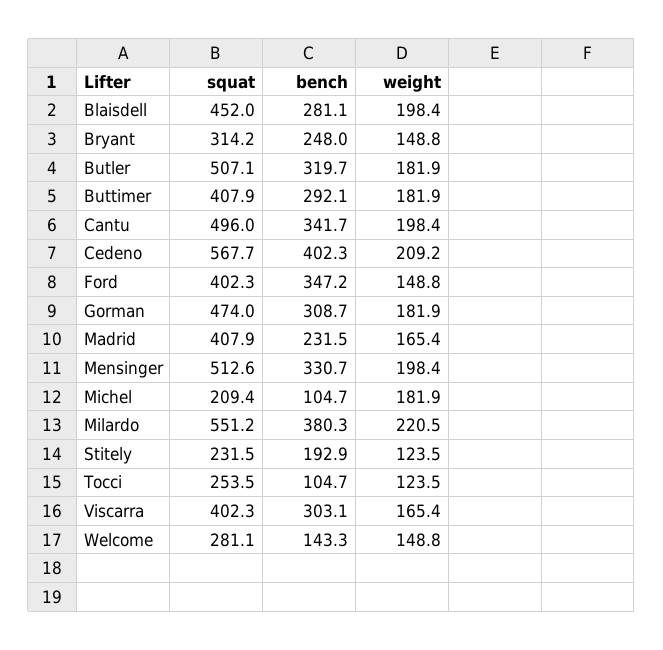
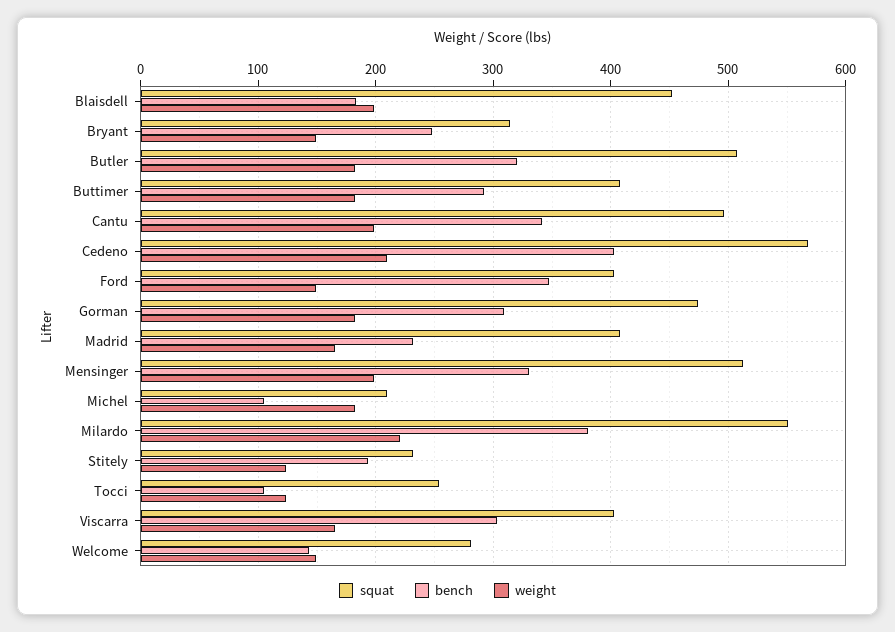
bench, Blaisdell: 281.1 -> 180

